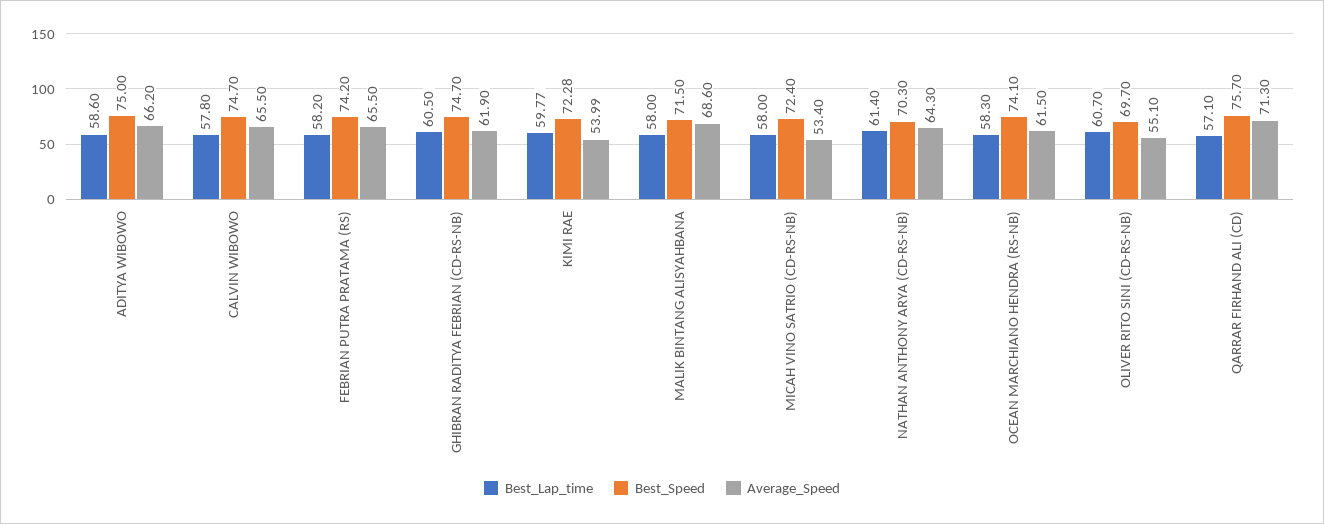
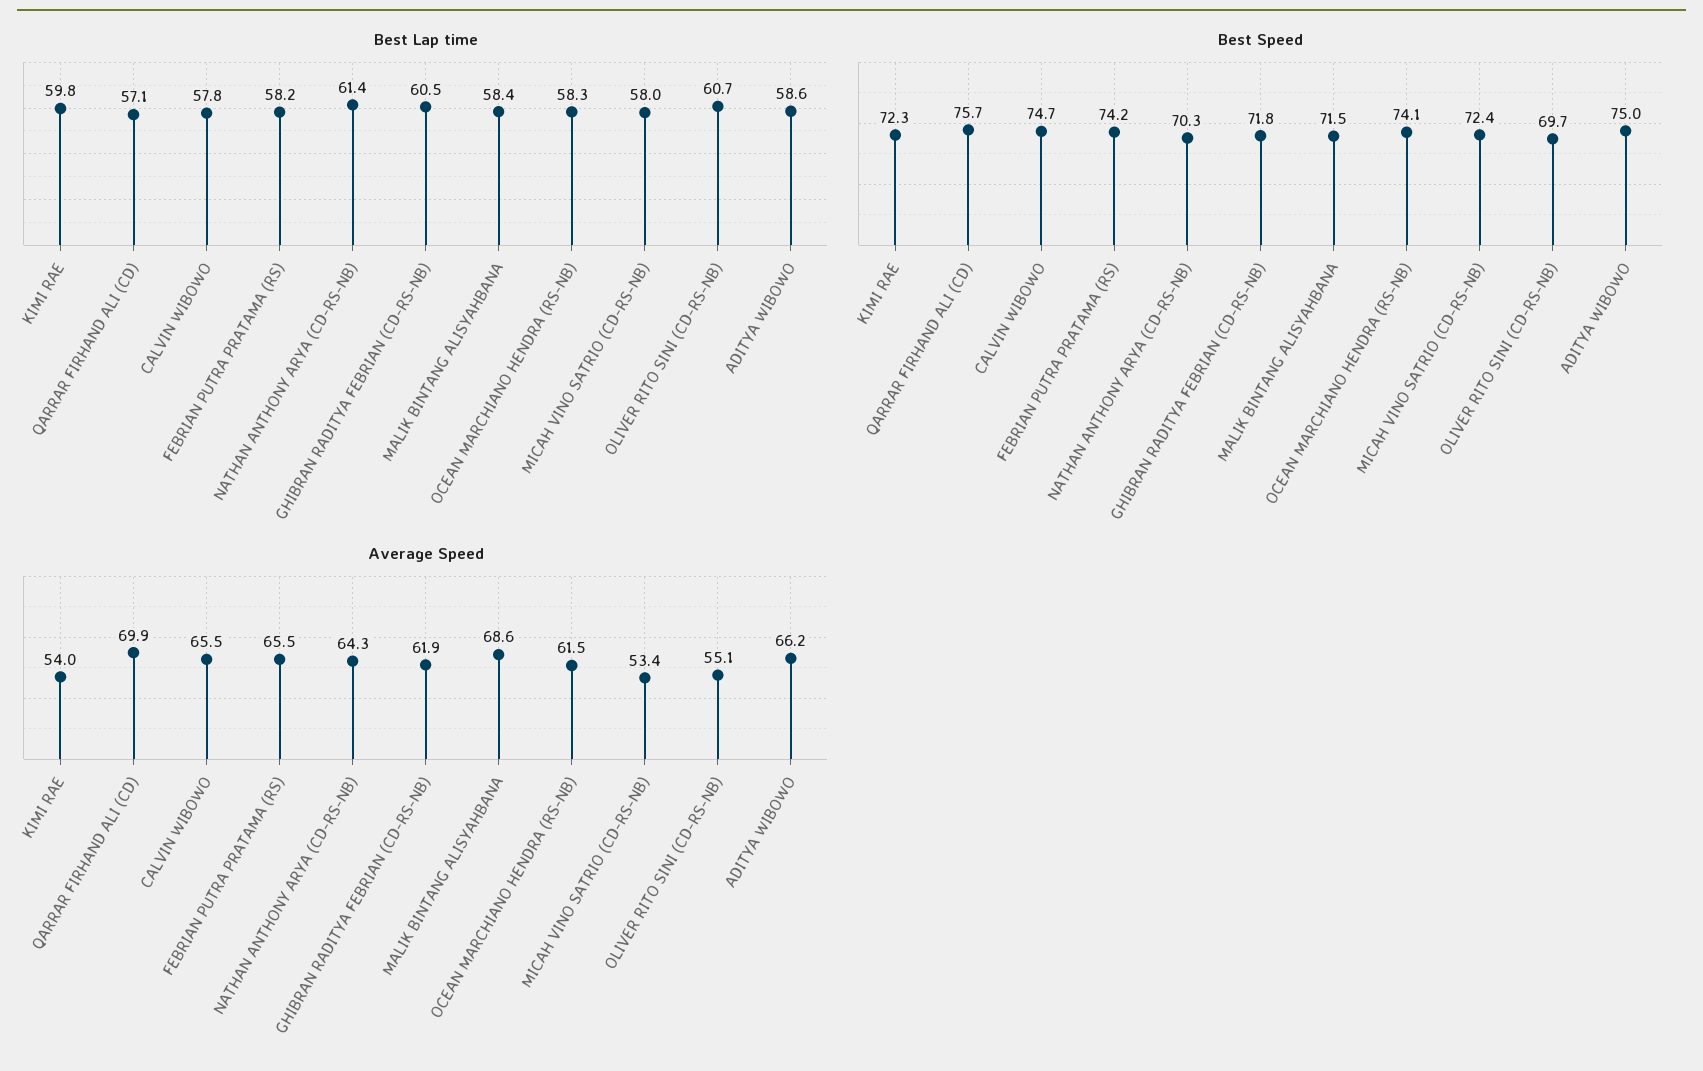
Best_Speed, GHIBRAN RADITYA FEBRIAN (CD-RS-NB): 74.7 -> 71.8
Best_Lap_time, MALIK BINTANG ALISYAHBANA: 58 -> 58.4
Average_Speed, QARRAR FIRHAND ALI (CD): 71.3 -> 69.9

